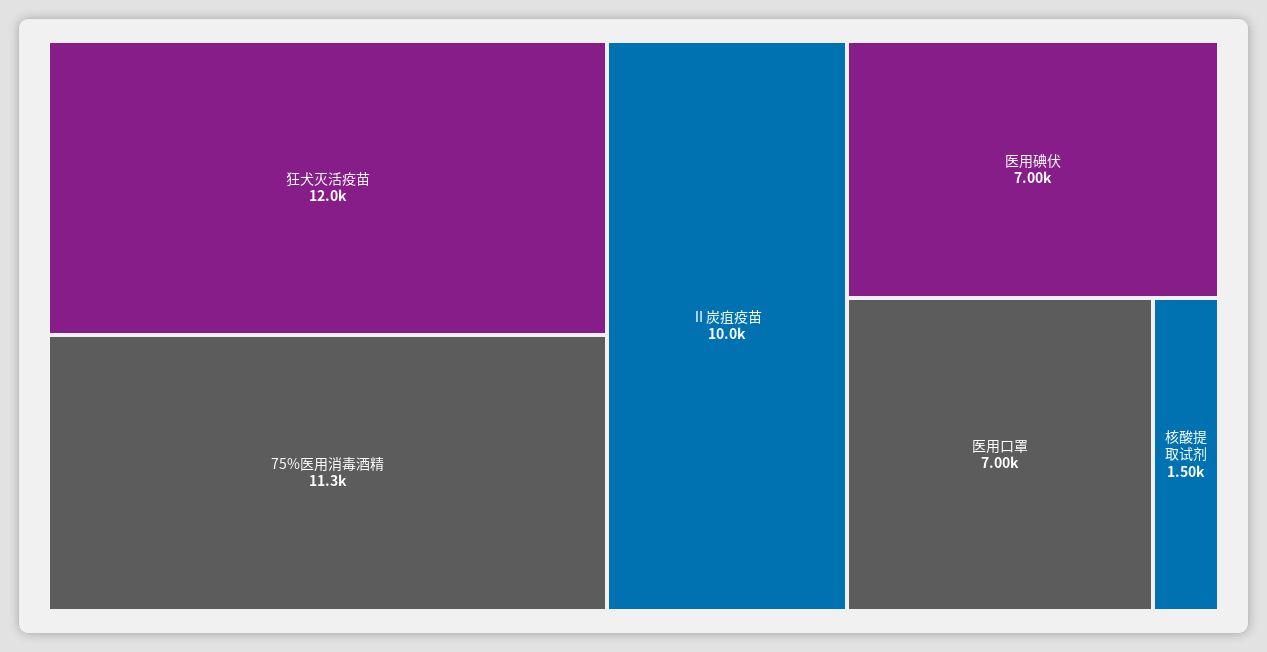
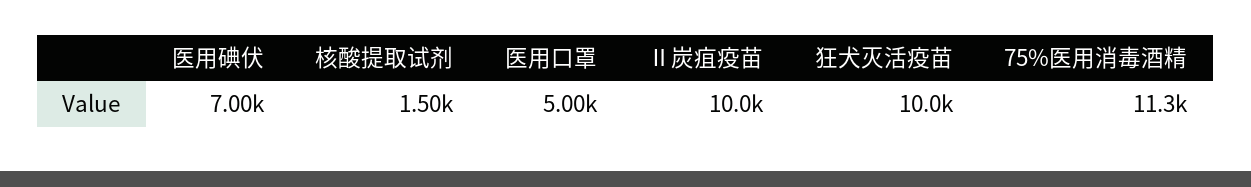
狂犬灭活疫苗: 12000 -> 10000
医用口罩: 7000 -> 5000

